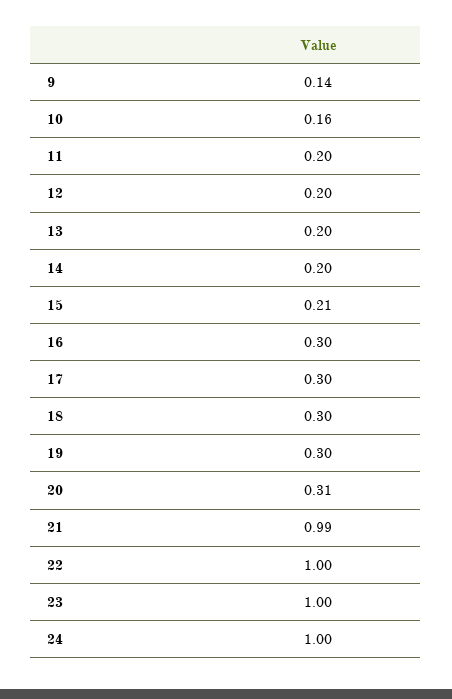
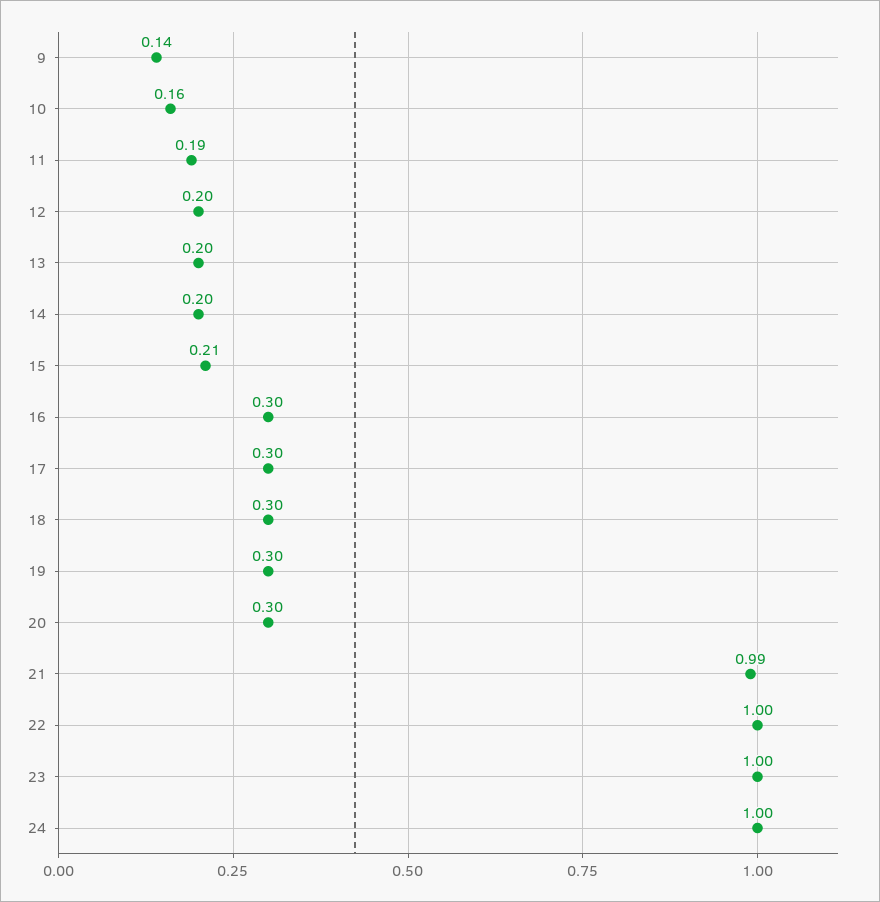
11: 0.2 -> 0.19
20: 0.31 -> 0.3

